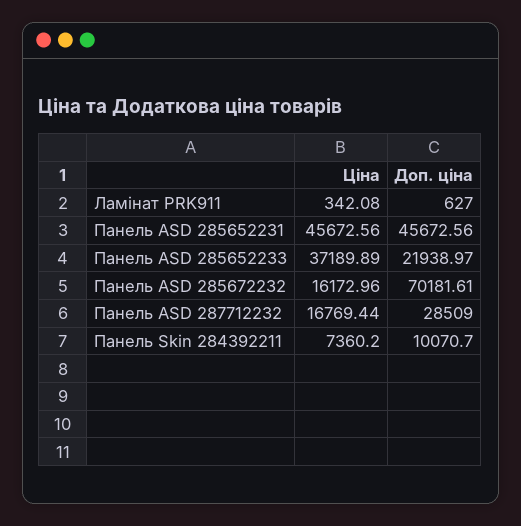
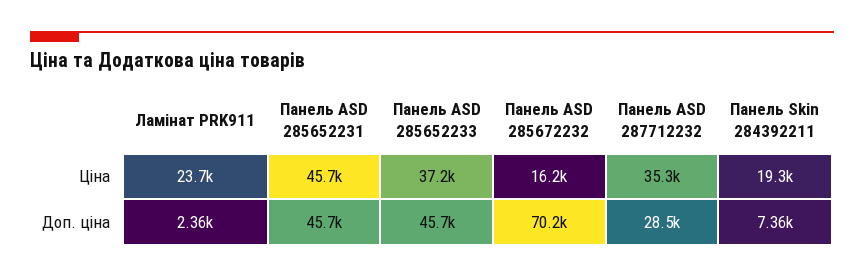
Ціна, Ламінат PRK911: 342.08 -> 23700
Доп. ціна, Ламінат PRK911: 627 -> 2360
Доп. ціна, Панель ASD 285652233: 21938.97 -> 45700
Ціна, Панель ASD 287712232: 16769.44 -> 35300
Ціна, Панель Skin 284392211: 7360.2 -> 19300
Доп. ціна, Панель Skin 284392211: 10070.7 -> 7360

